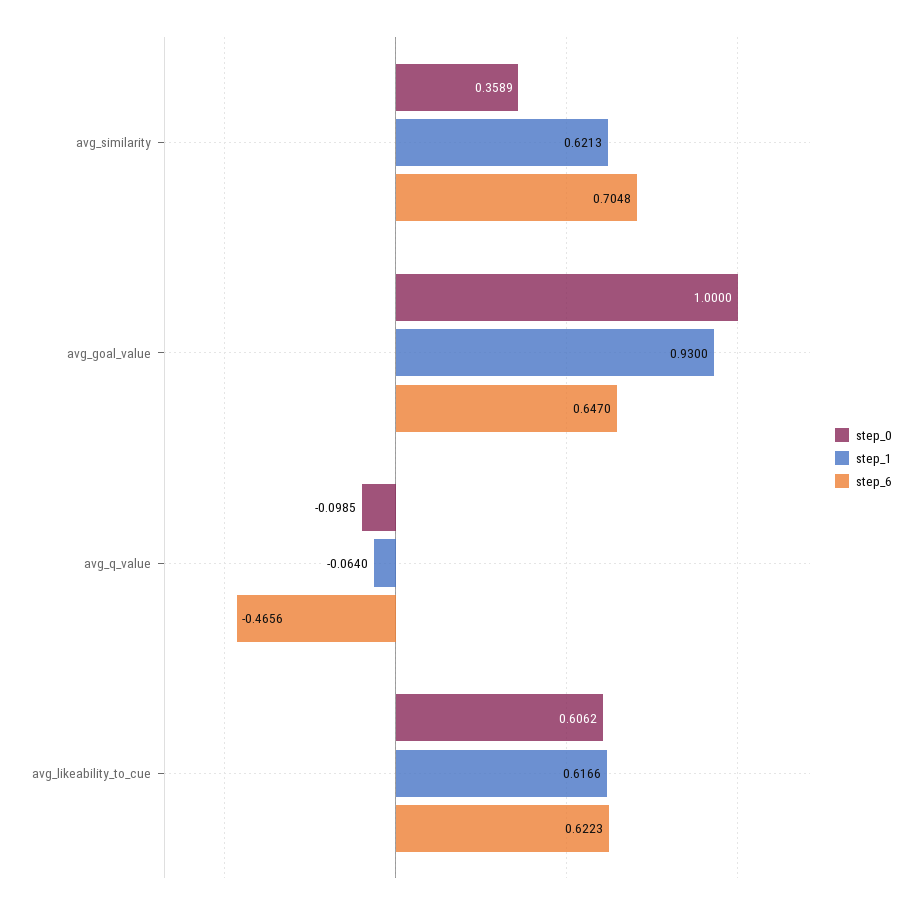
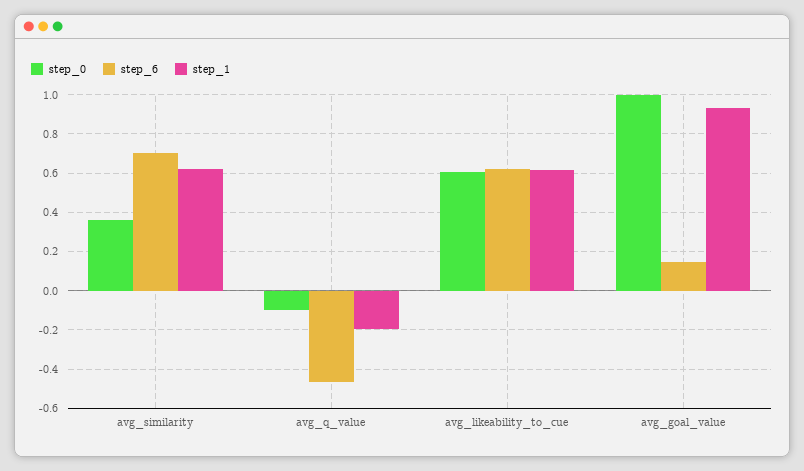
step_6, avg_goal_value: 0.647 -> 0.15
step_1, avg_q_value: -0.064 -> -0.2

